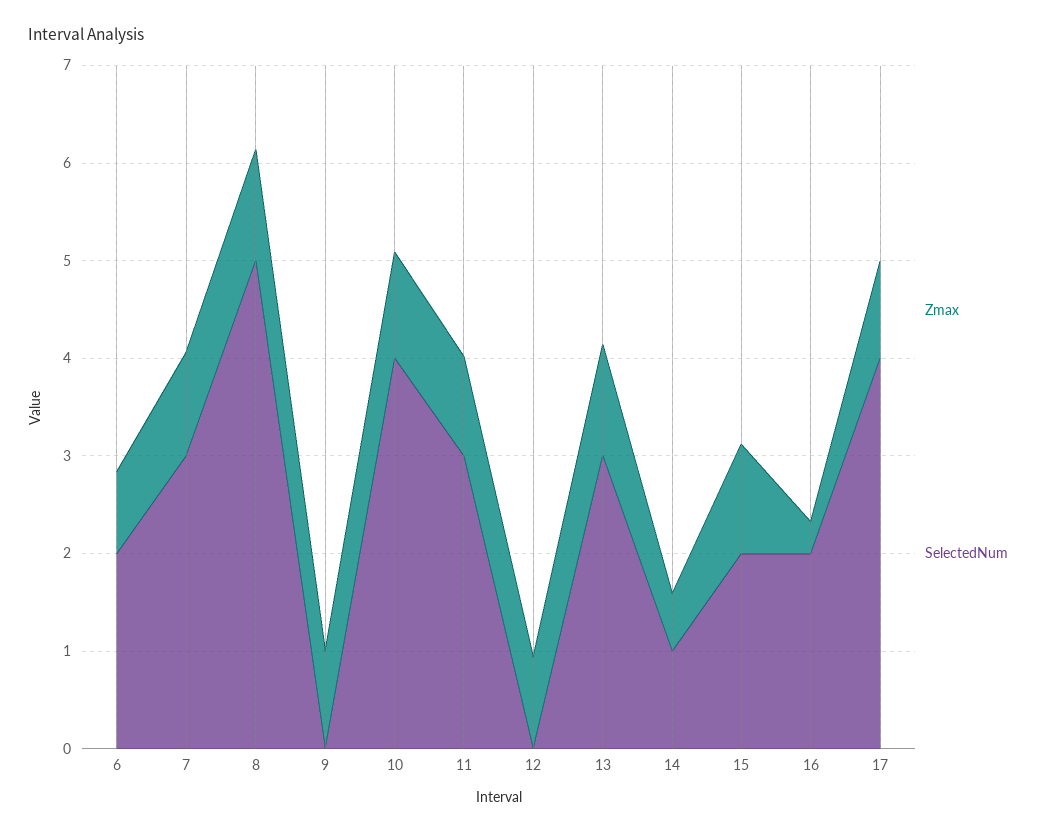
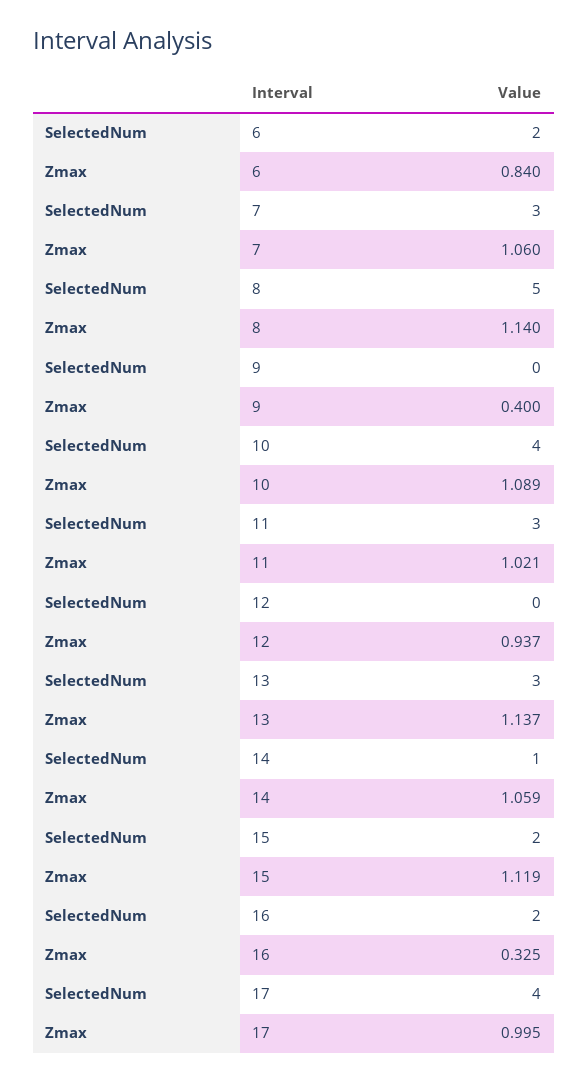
Zmax, 9: 1 -> 0.4
Zmax, 14: 0.6 -> 1.059

